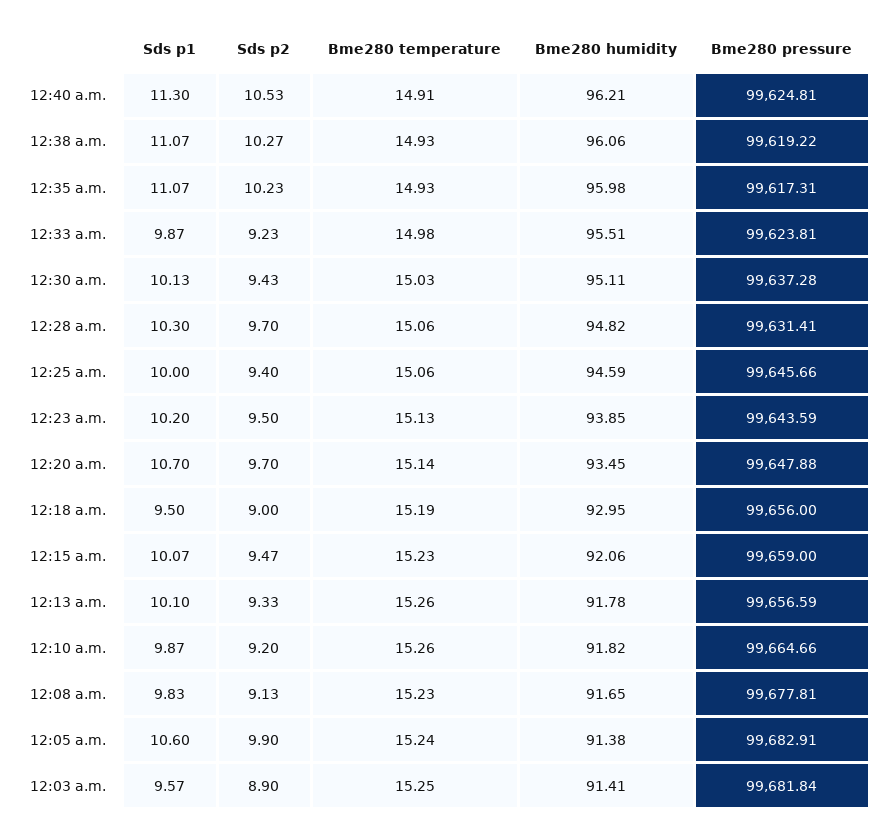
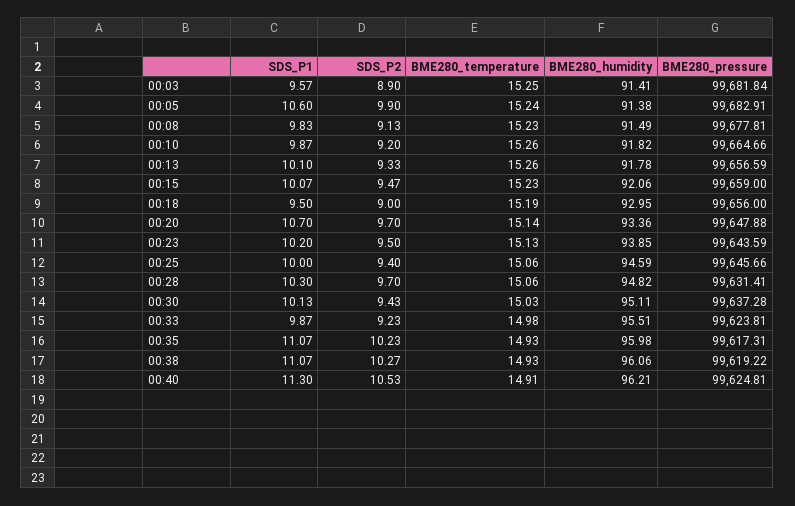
Bme280 humidity, 12:20 a.m.: 93.45 -> 93.36
Bme280 humidity, 12:08 a.m.: 91.65 -> 91.49

